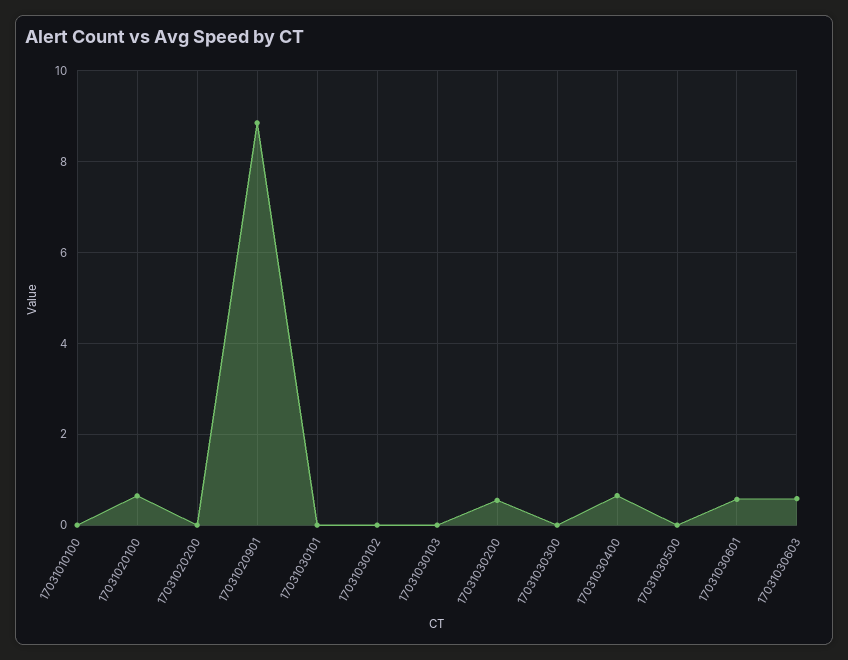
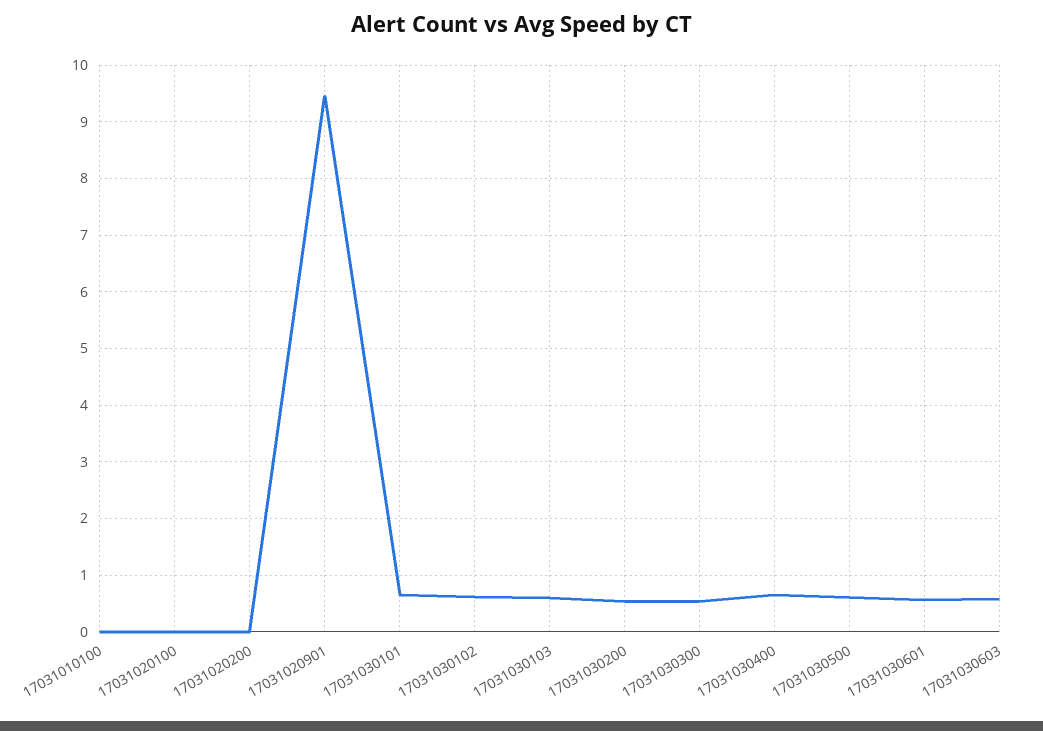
17031020100: 0.6 -> 0
17031020901: 8.8 -> 9.4
17031030101: 0 -> 0.6
17031030102: 0 -> 0.6
17031030103: 0 -> 0.6
17031030300: 0 -> 0.6
17031030500: 0 -> 0.6

